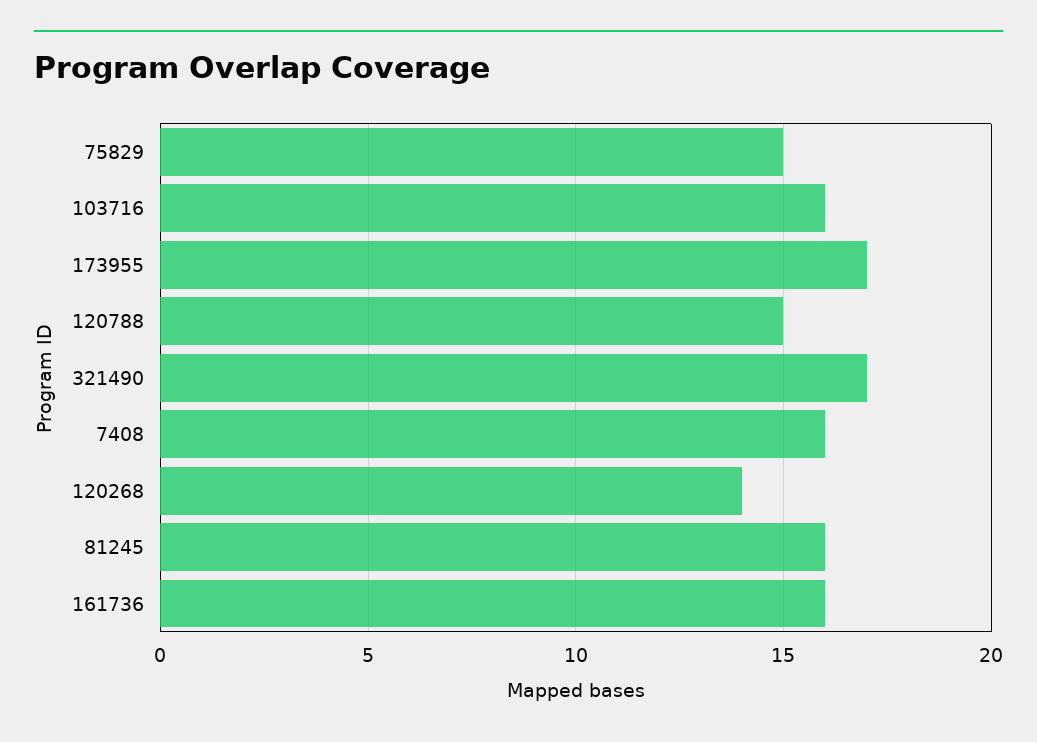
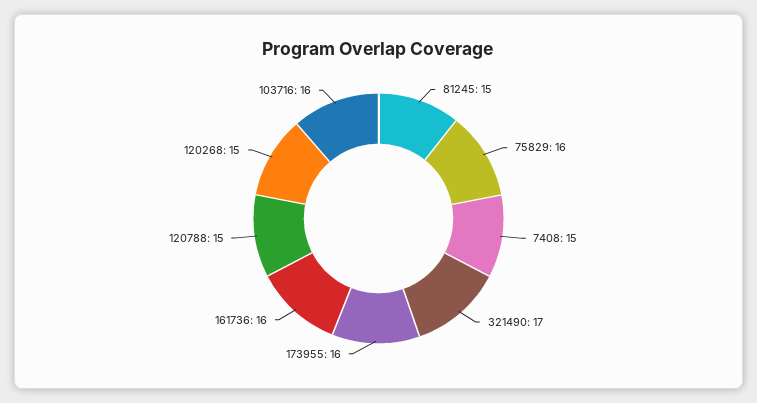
75829: 15 -> 16
173955: 17 -> 16
7408: 16 -> 15
120268: 14 -> 15
81245: 16 -> 15

